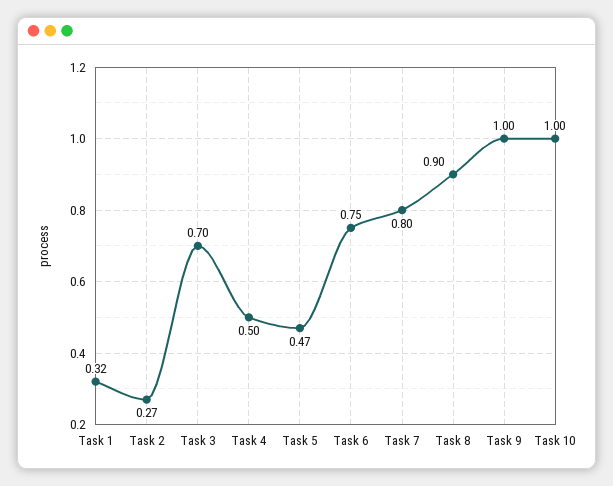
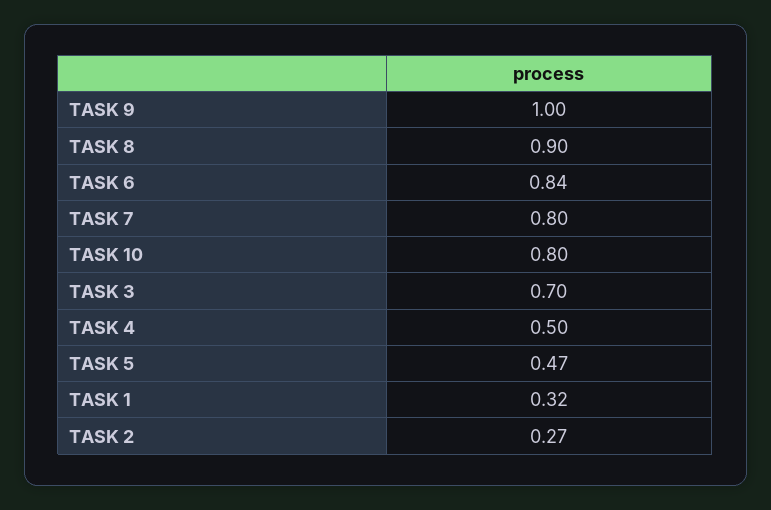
Task 6: 0.75 -> 0.84
Task 10: 1 -> 0.8

